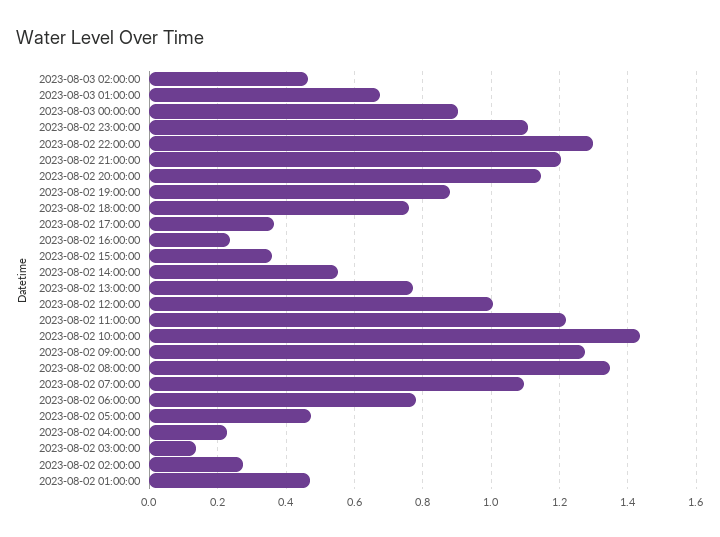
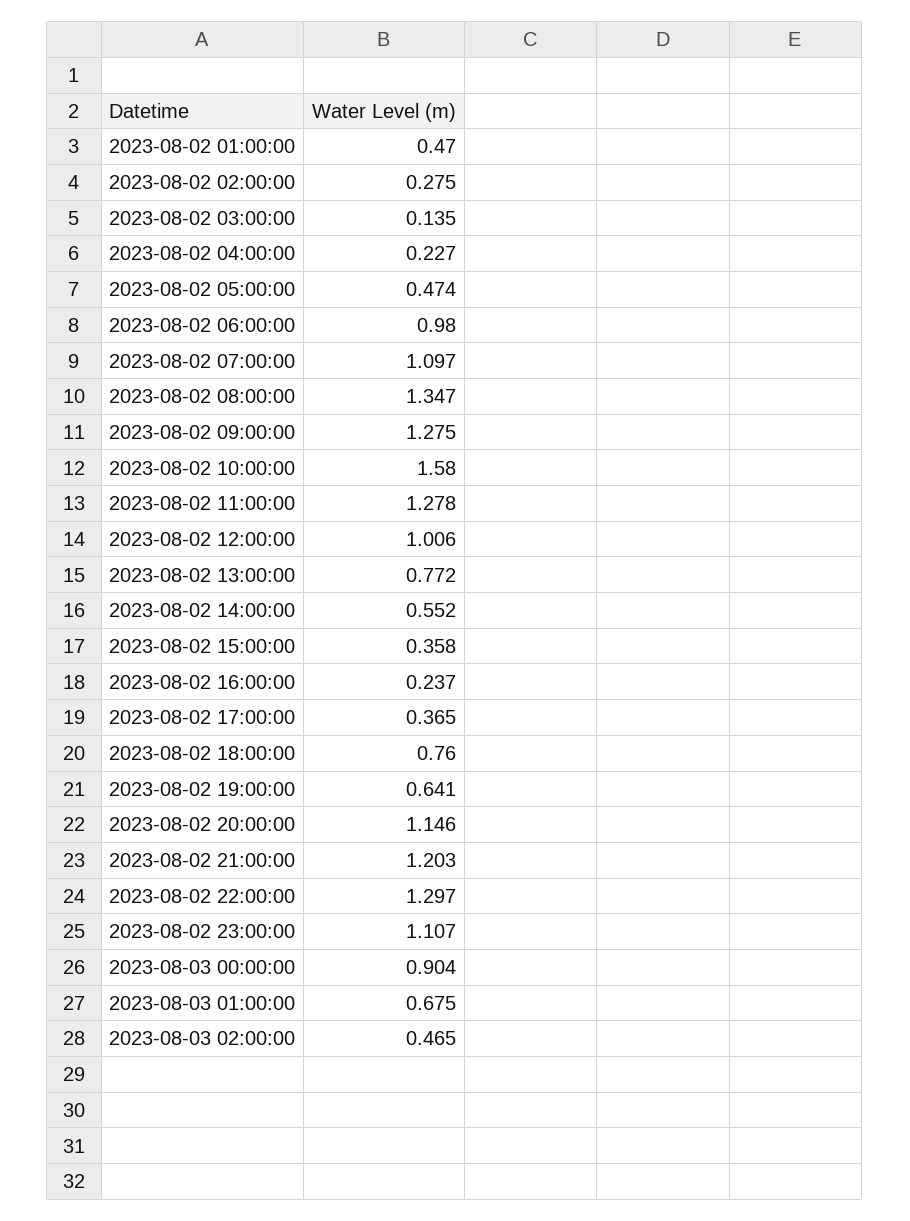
2023-08-02 19:00:00: 0.88 -> 0.641
2023-08-02 11:00:00: 1.22 -> 1.278
2023-08-02 10:00:00: 1.44 -> 1.58
2023-08-02 06:00:00: 0.78 -> 0.98

